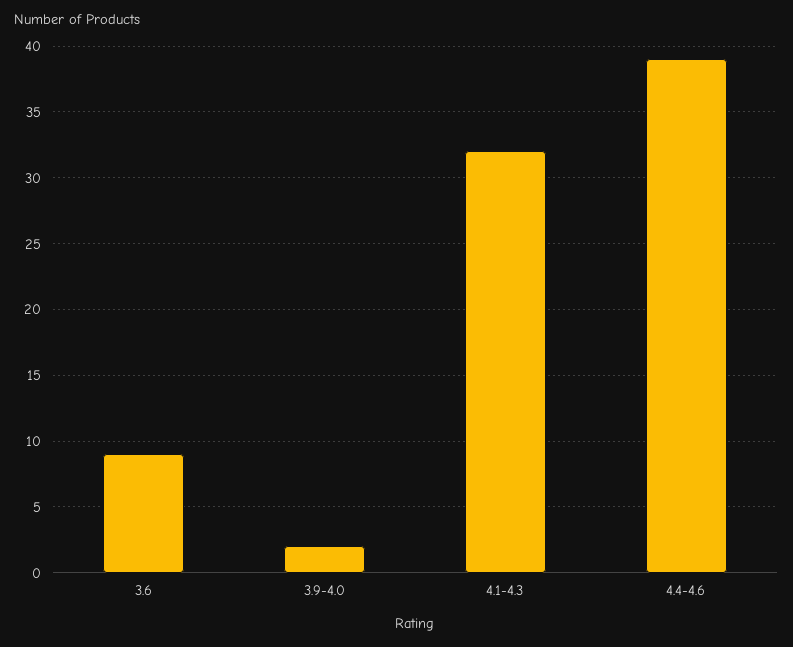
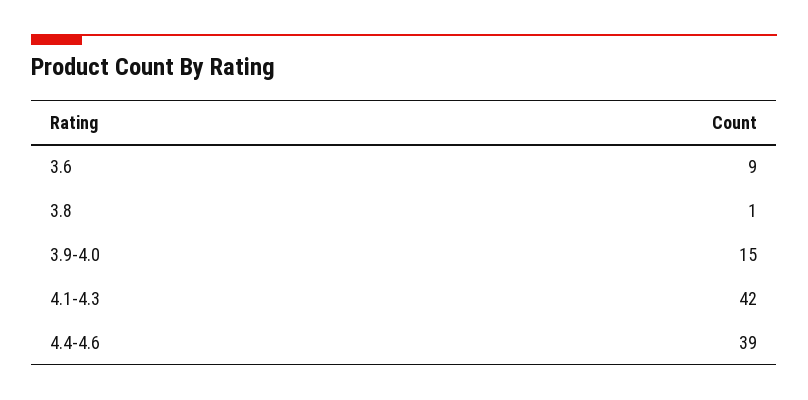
3.9-4.0: 2 -> 15
4.1-4.3: 32 -> 42
3.8: none -> 1

